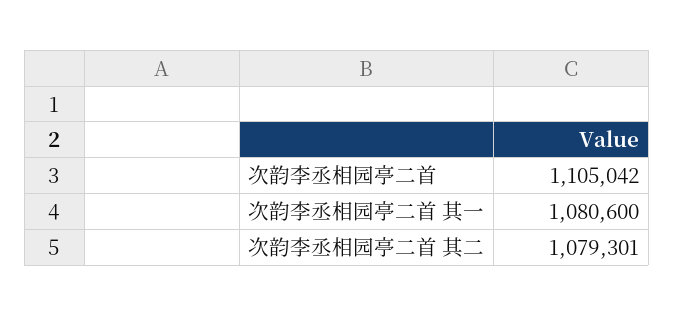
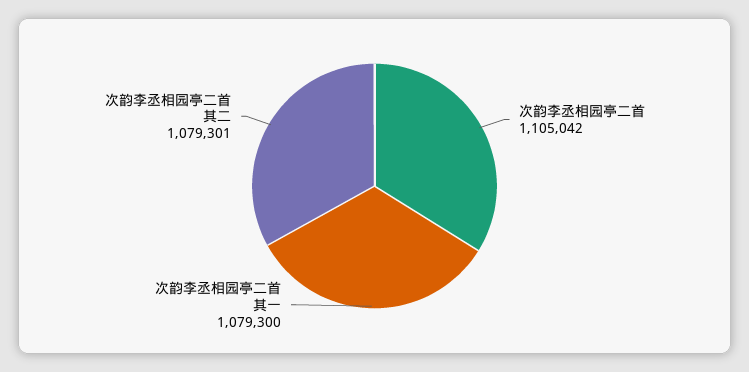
次韵李丞相园亭二首 其一: 1080600 -> 1079300

